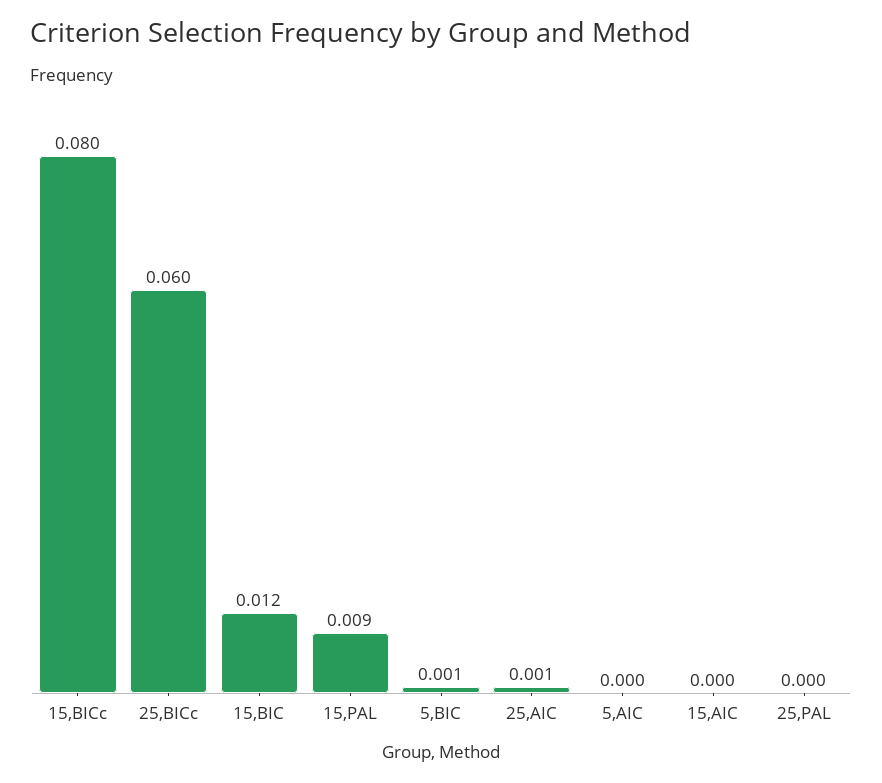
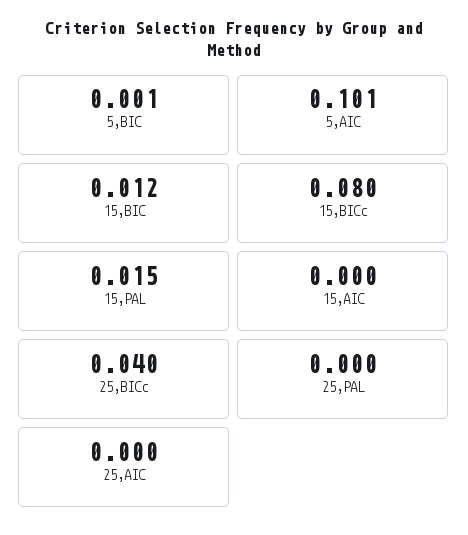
25,BICc: 0.06 -> 0.04
15,PAL: 0.009 -> 0.015
25,AIC: 0.001 -> 0
5,AIC: 0 -> 0.101

